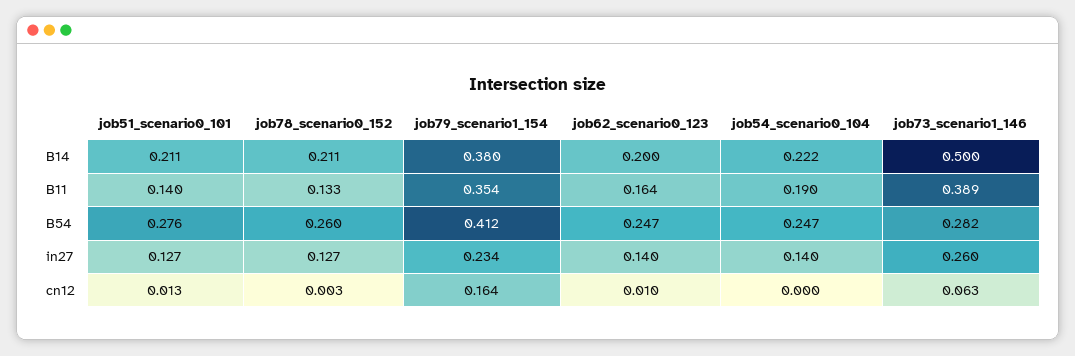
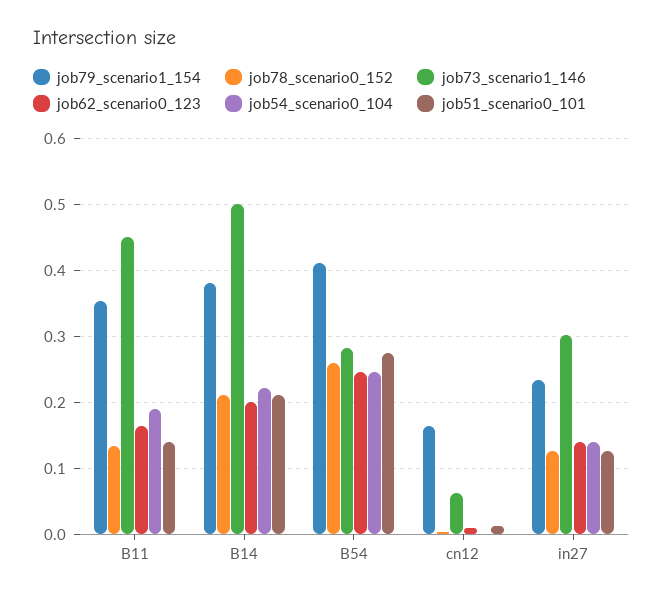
job73_scenario1_146, B11: 0.389 -> 0.45
job73_scenario1_146, in27: 0.26 -> 0.3

